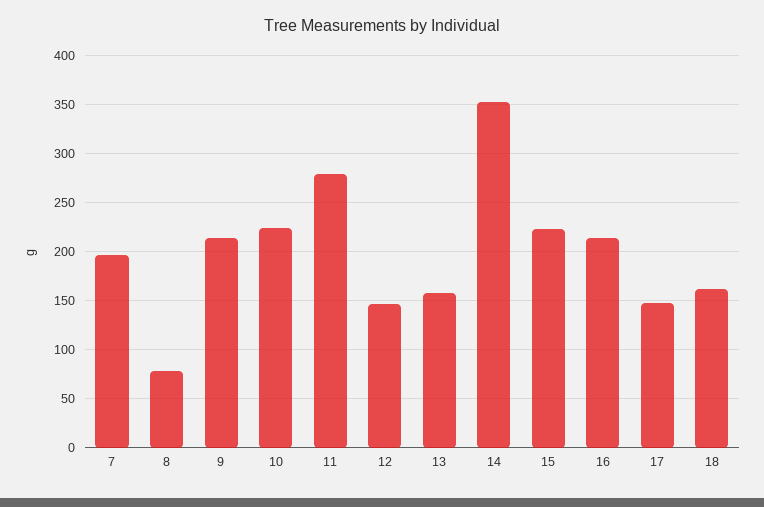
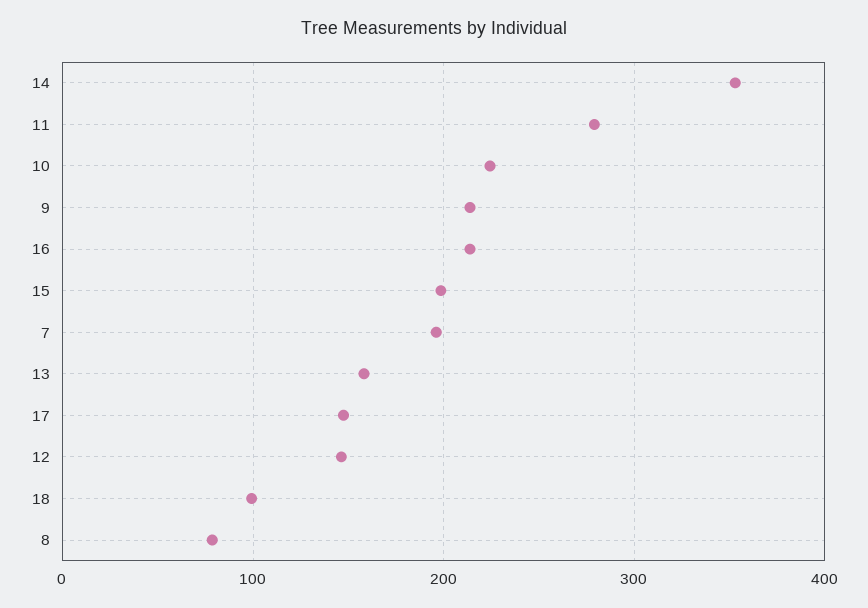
15: 220 -> 200
18: 160 -> 100

